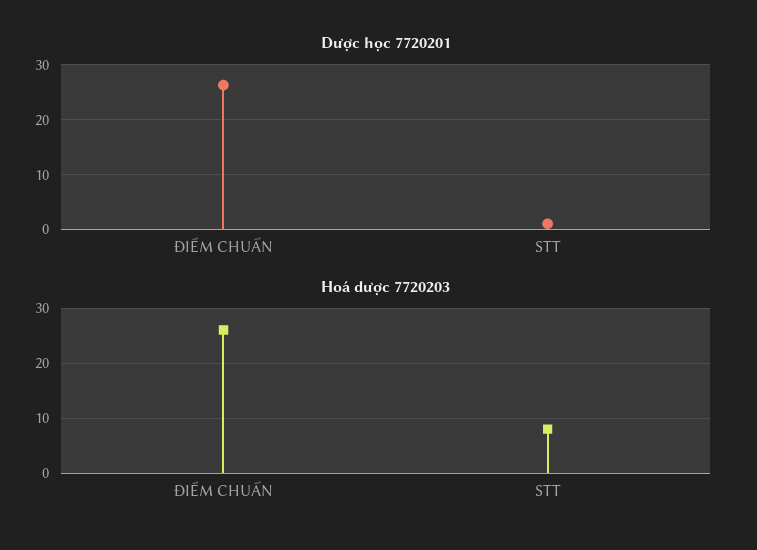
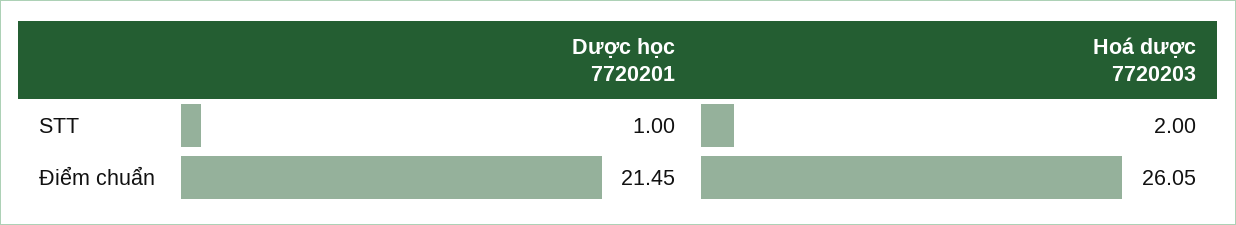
Dược học 7720201, ĐIỂM CHUẨN: 26 -> 21.45
Hoá dược 7720203, STT: 8 -> 2

